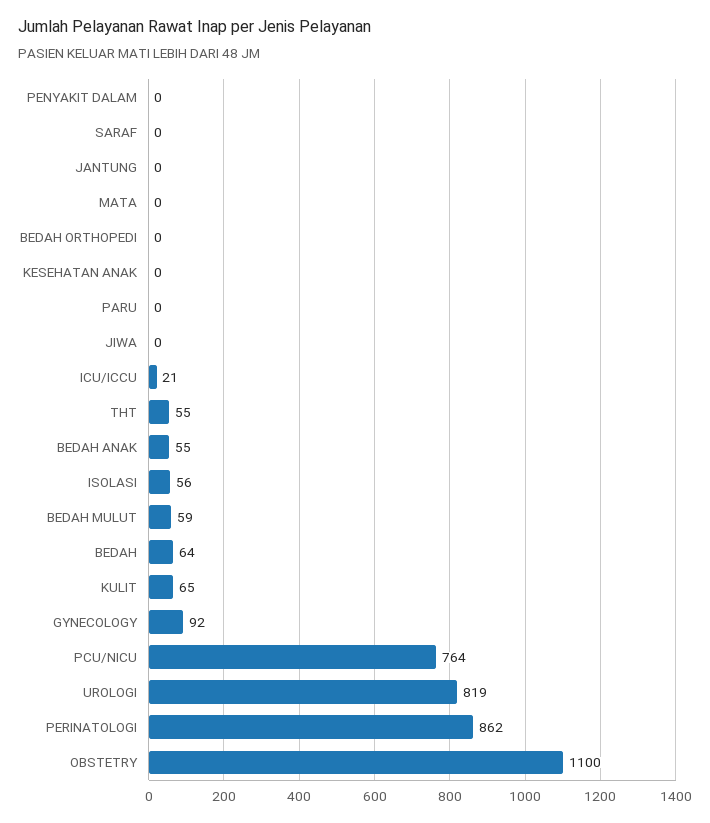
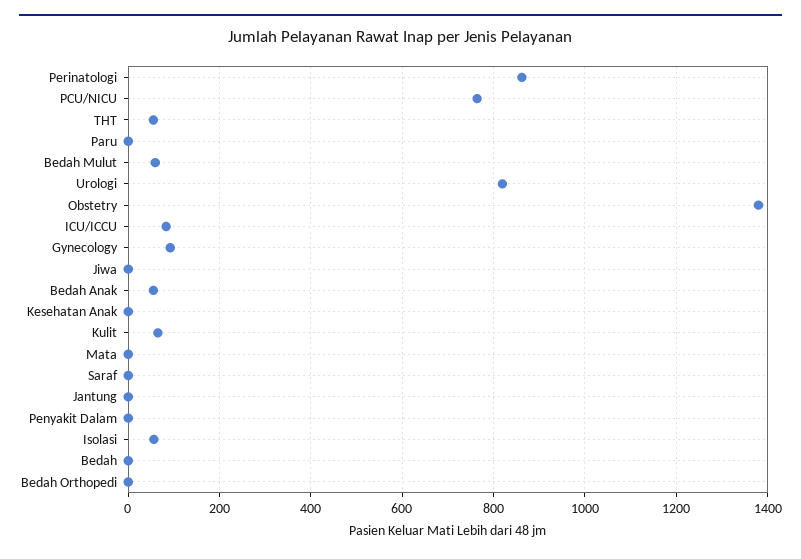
ICU/ICCU: 21 -> 80
BEDAH: 64 -> 0
OBSTETRY: 1100 -> 1380

